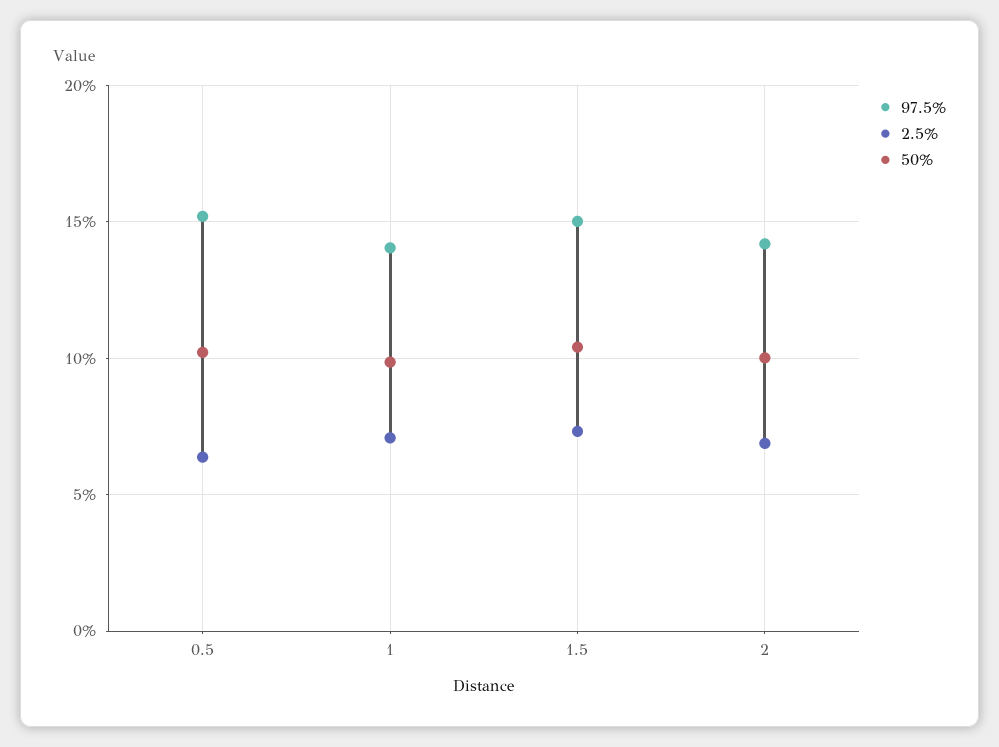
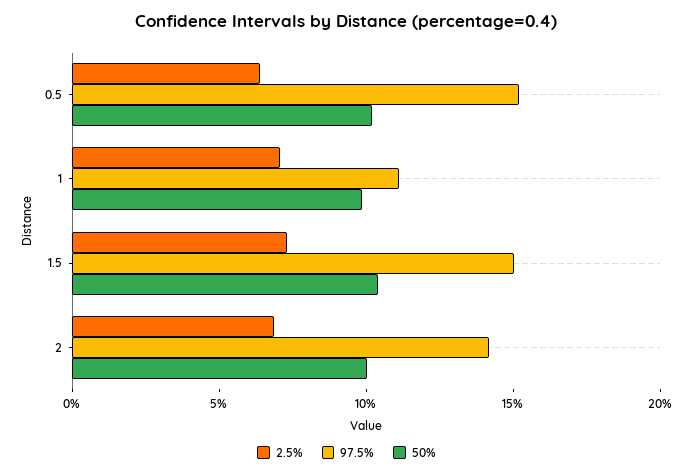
97.5%, 1: 14 -> 11

